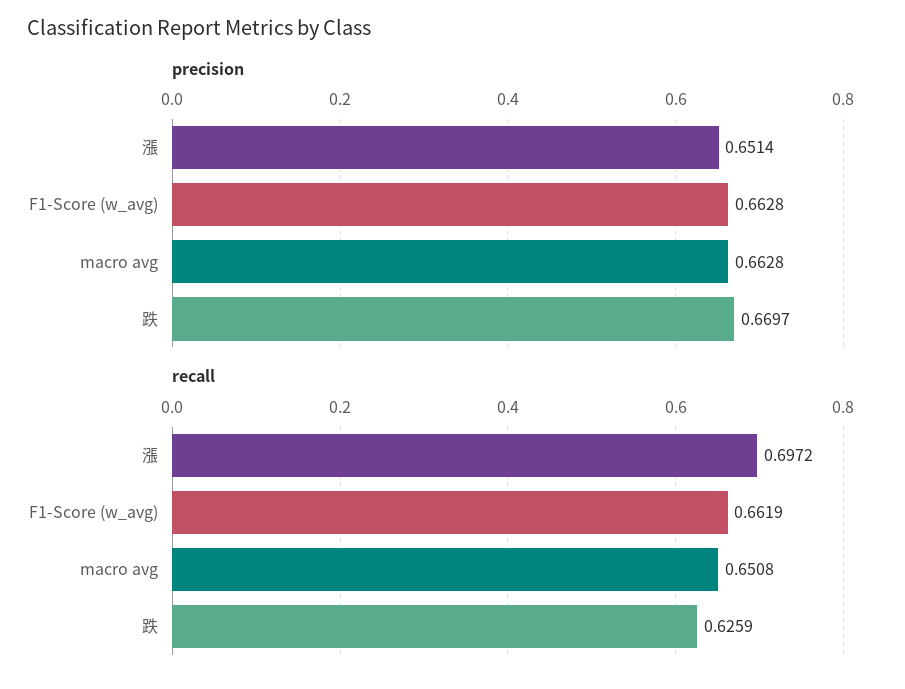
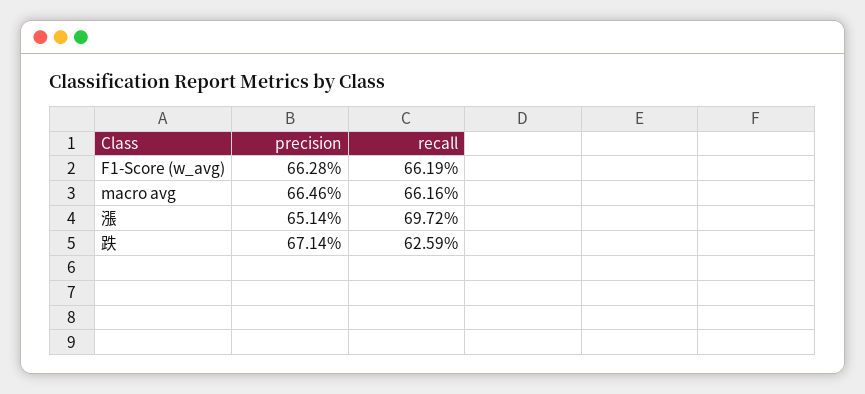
precision, macro avg: 0.6628 -> 0.6646
precision, 跌: 0.6697 -> 0.6714
recall, macro avg: 0.6508 -> 0.6616

